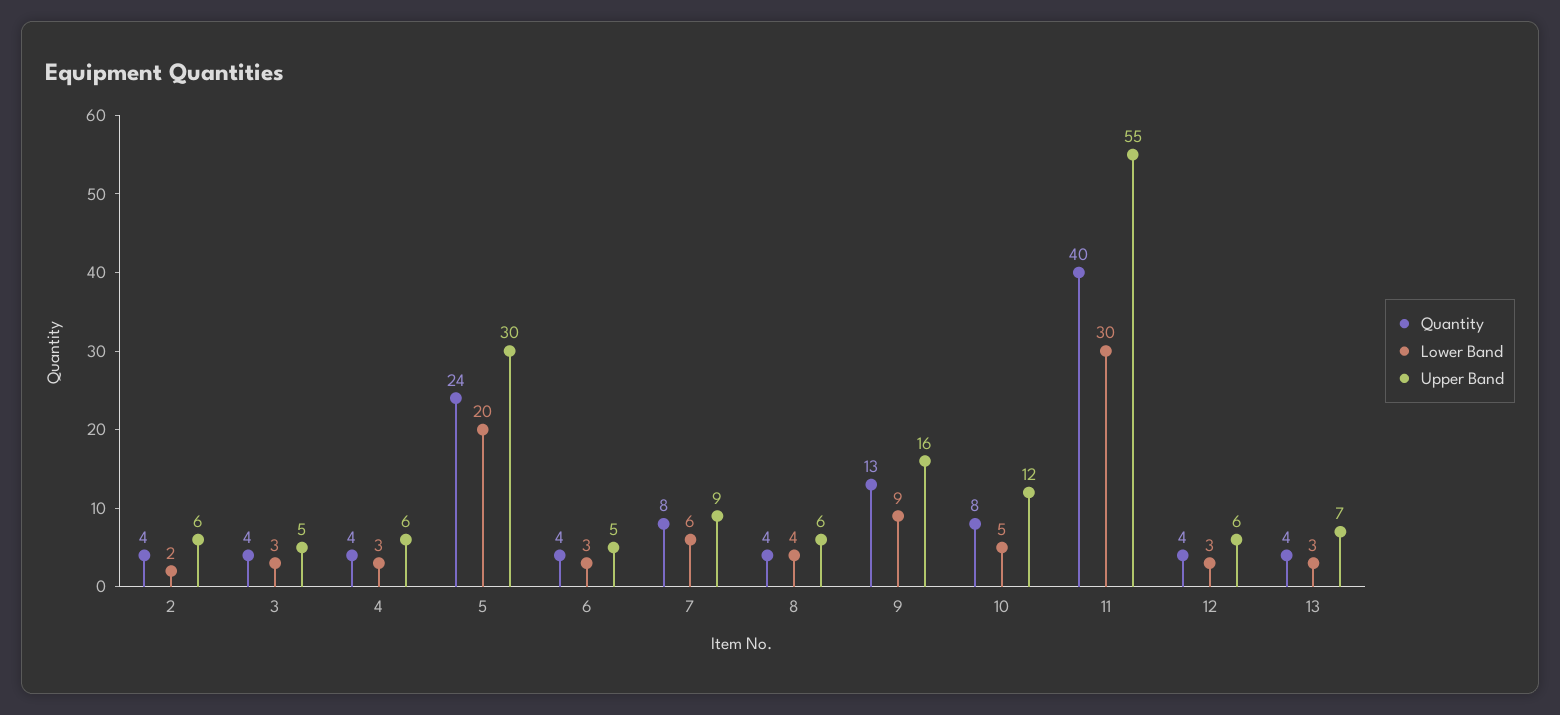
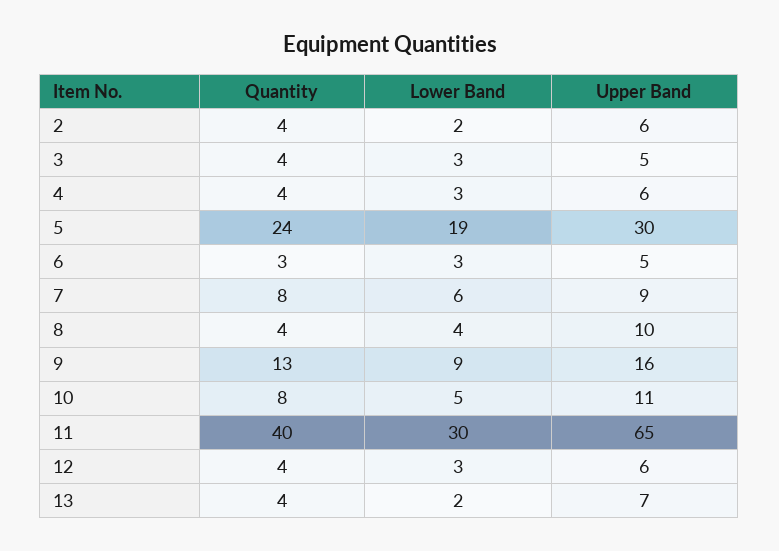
Lower Band, 5: 20 -> 19
Quantity, 6: 4 -> 3
Upper Band, 8: 6 -> 10
Upper Band, 10: 12 -> 11
Upper Band, 11: 55 -> 65
Lower Band, 13: 3 -> 2

